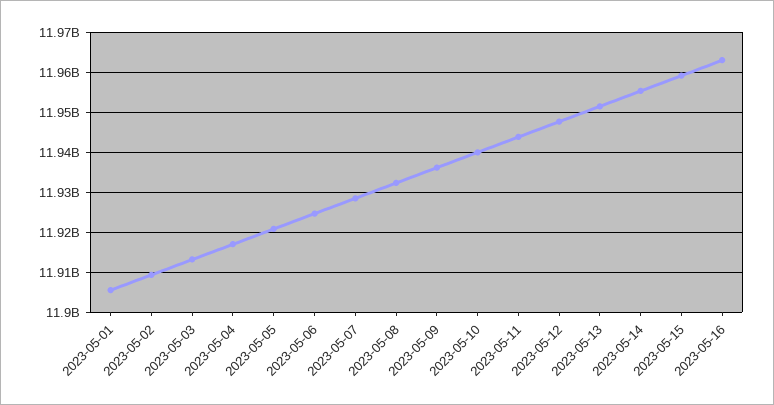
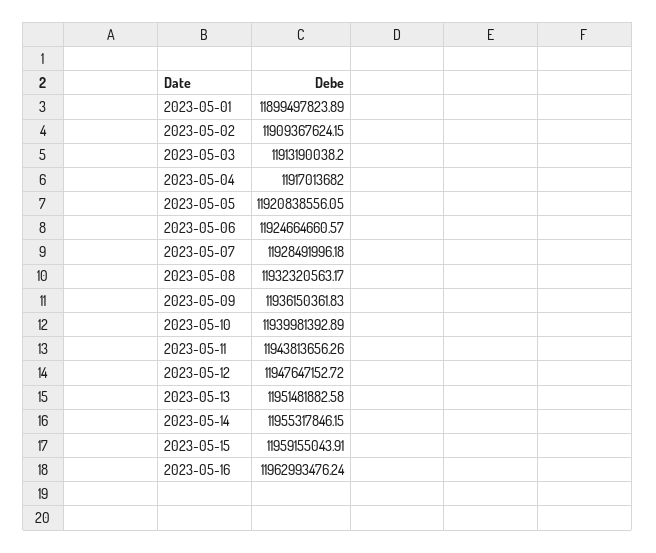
2023-05-01: 11906000000 -> 11899497823.89

